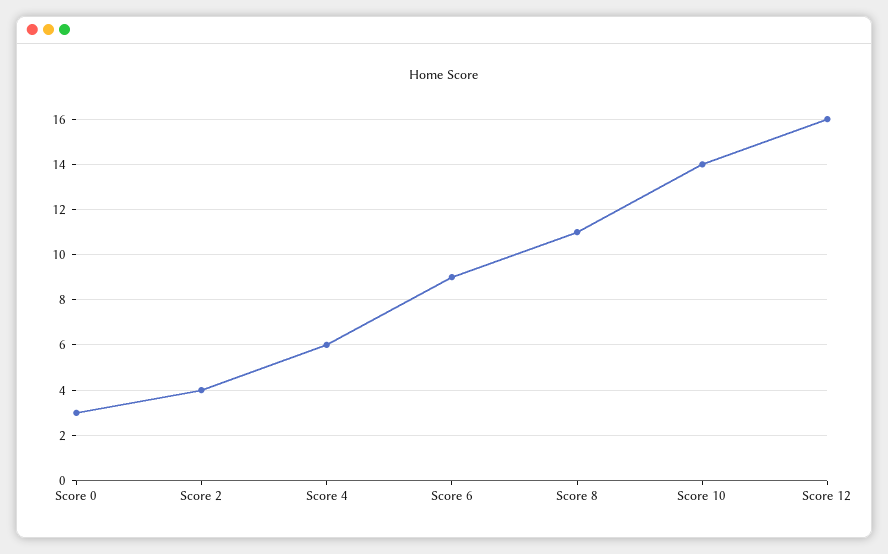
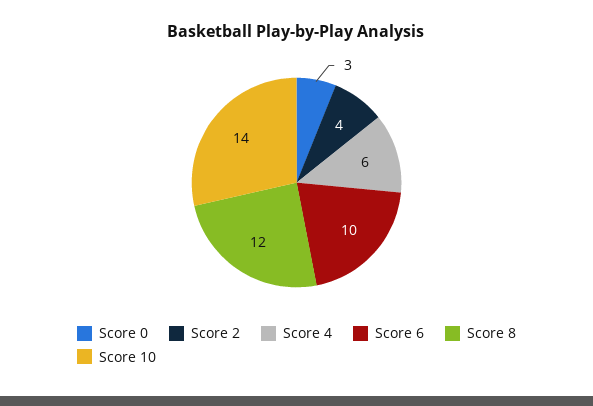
Score 6: 9 -> 10
Score 8: 11 -> 12
Score 12: 16 -> none

